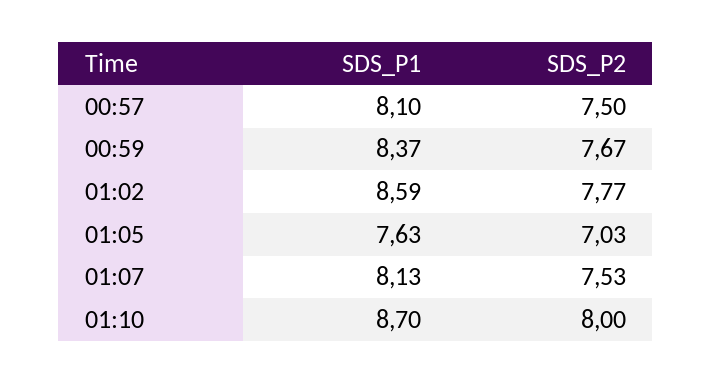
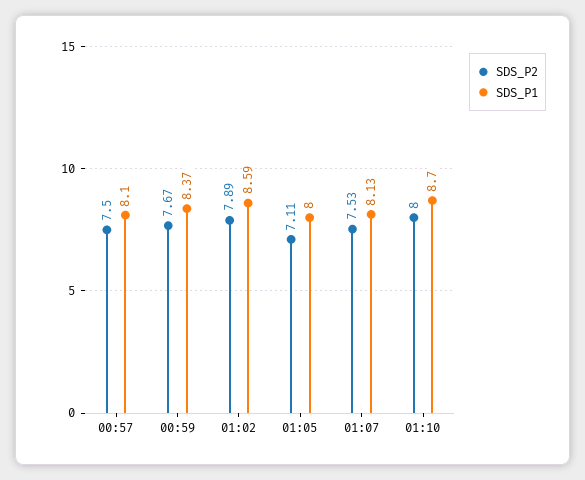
SDS_P2, 01:02: 7.77 -> 7.89
SDS_P1, 01:05: 7.63 -> 8
SDS_P2, 01:05: 7.03 -> 7.11

